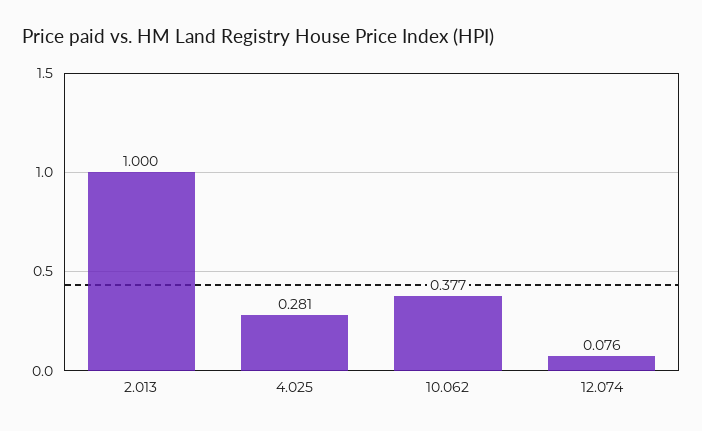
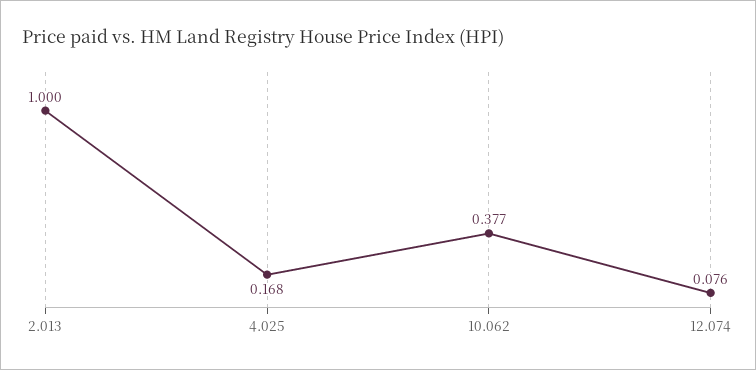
4.025: 0.281 -> 0.168

